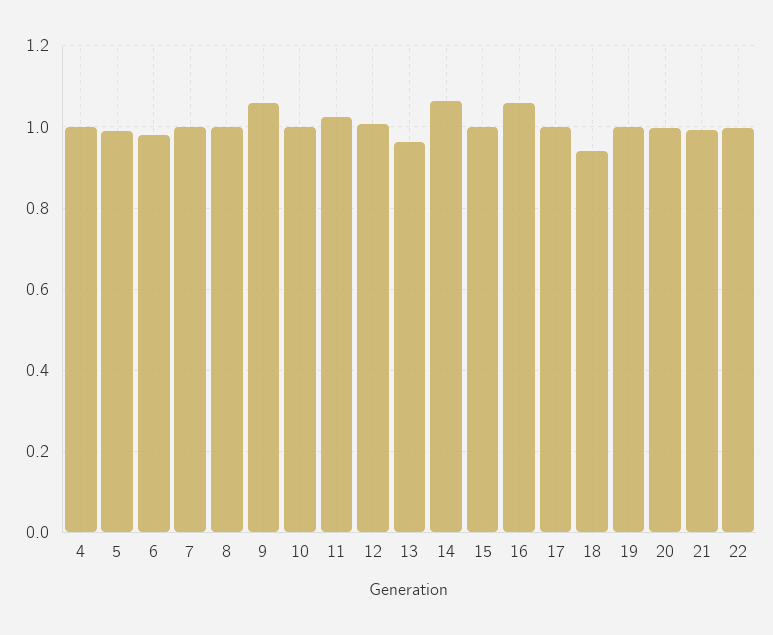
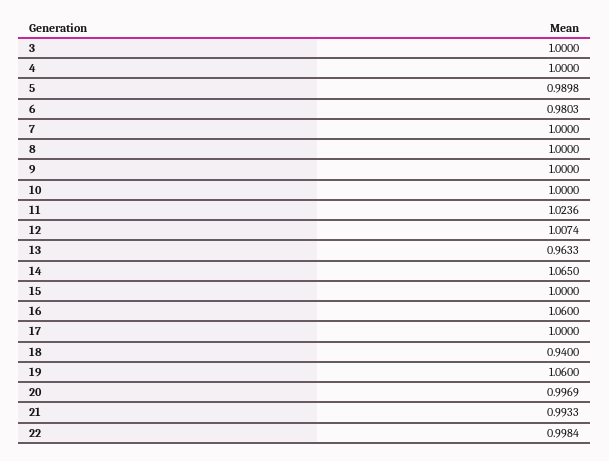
9: 1.06 -> 1
19: 1 -> 1.06
3: none -> 1

